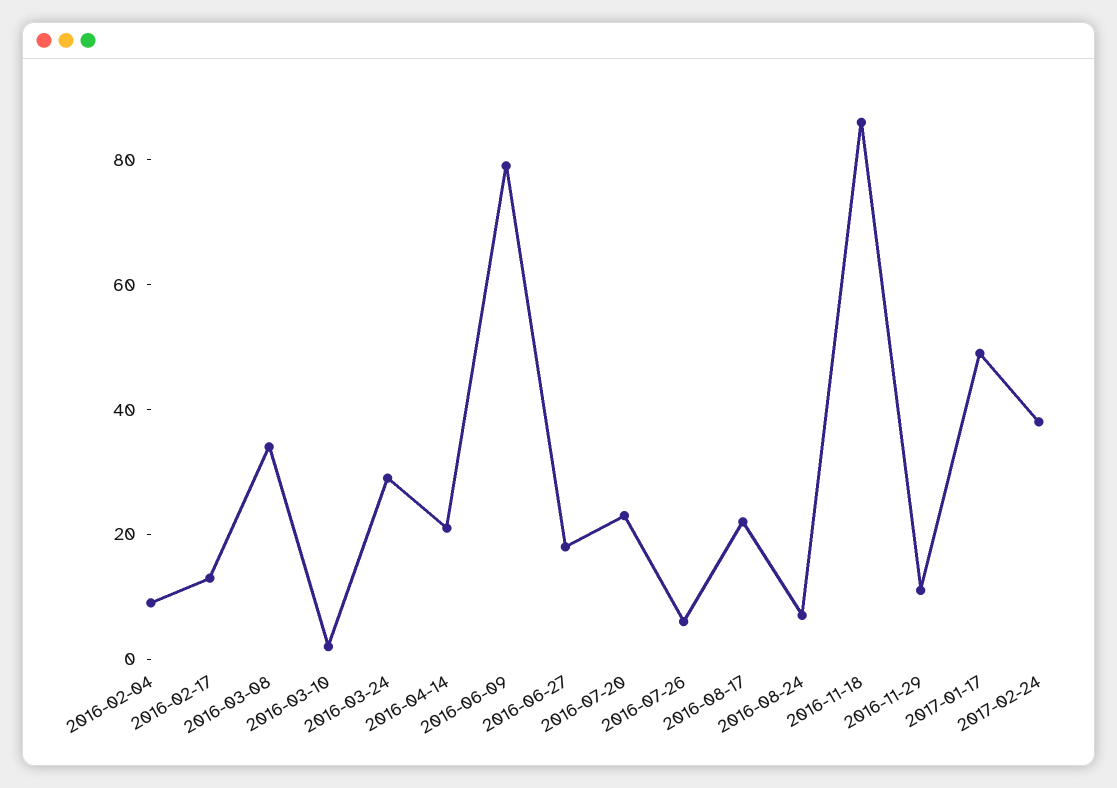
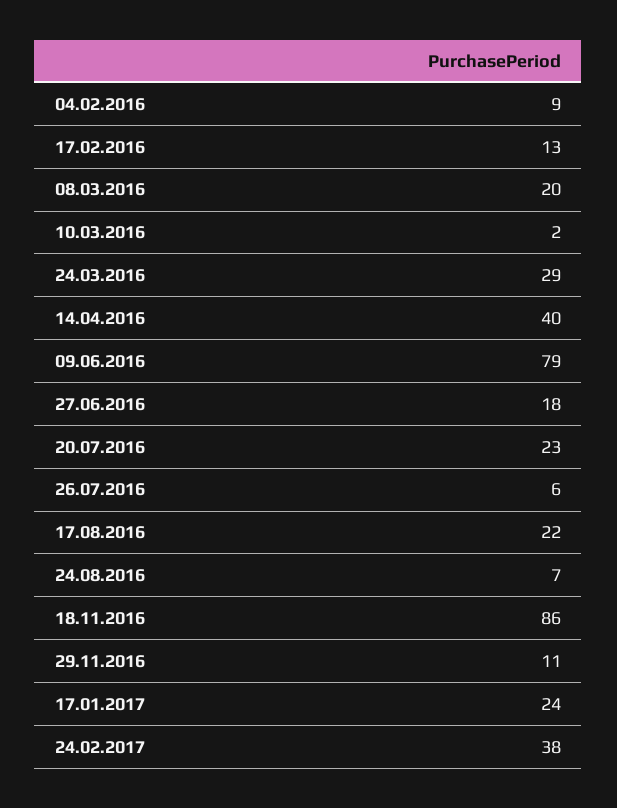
2016-03-08: 35 -> 20
2016-04-14: 20 -> 40
2017-01-17: 50 -> 24

